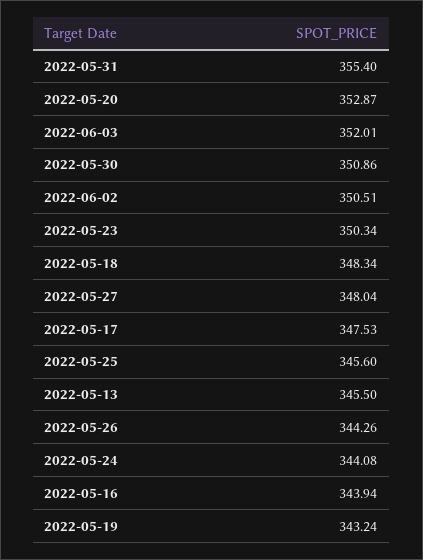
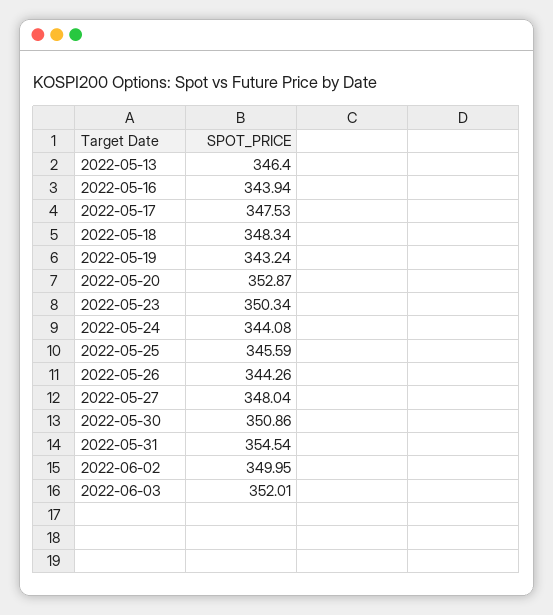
2022-05-31: 355.4 -> 354.54
2022-06-02: 350.51 -> 349.95
2022-05-25: 345.6 -> 345.59
2022-05-13: 345.5 -> 346.4

